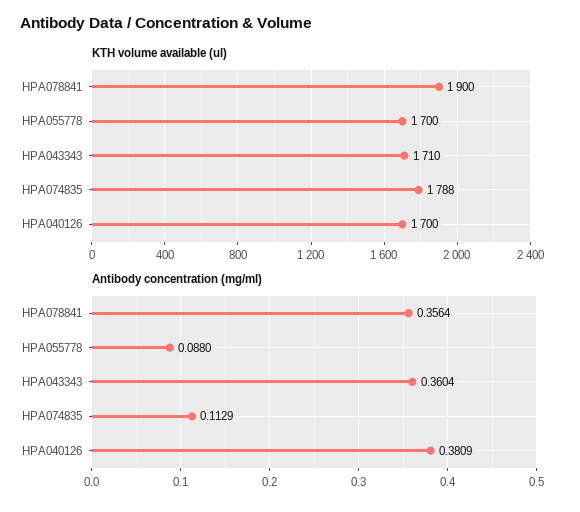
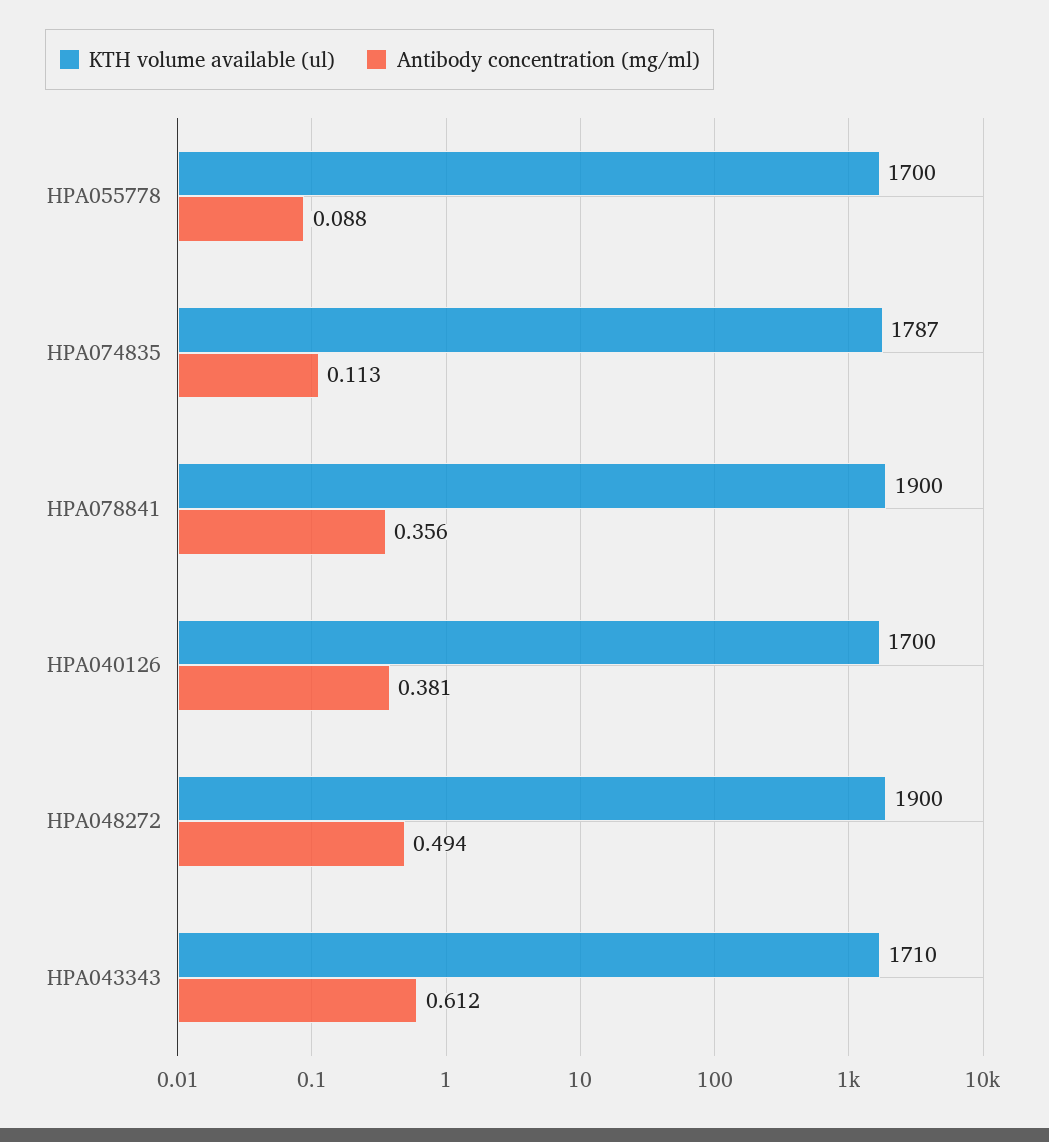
KTH volume available (ul), HPA074835: 1788 -> 1787
Antibody concentration (mg/ml), HPA043343: 0.3604 -> 0.612
KTH volume available (ul), HPA048272: none -> 1900
Antibody concentration (mg/ml), HPA048272: none -> 0.494

